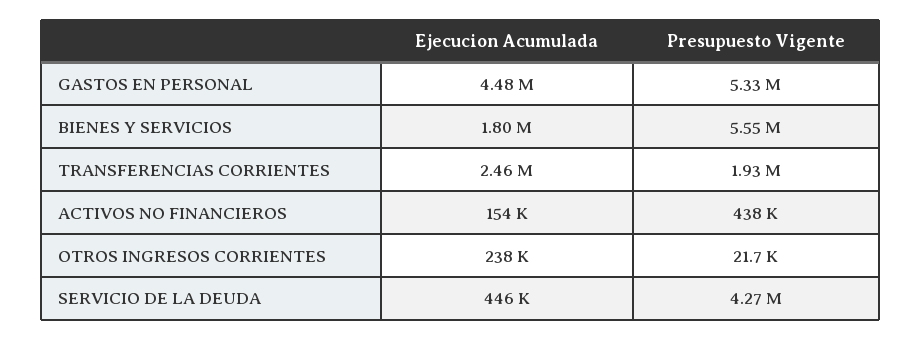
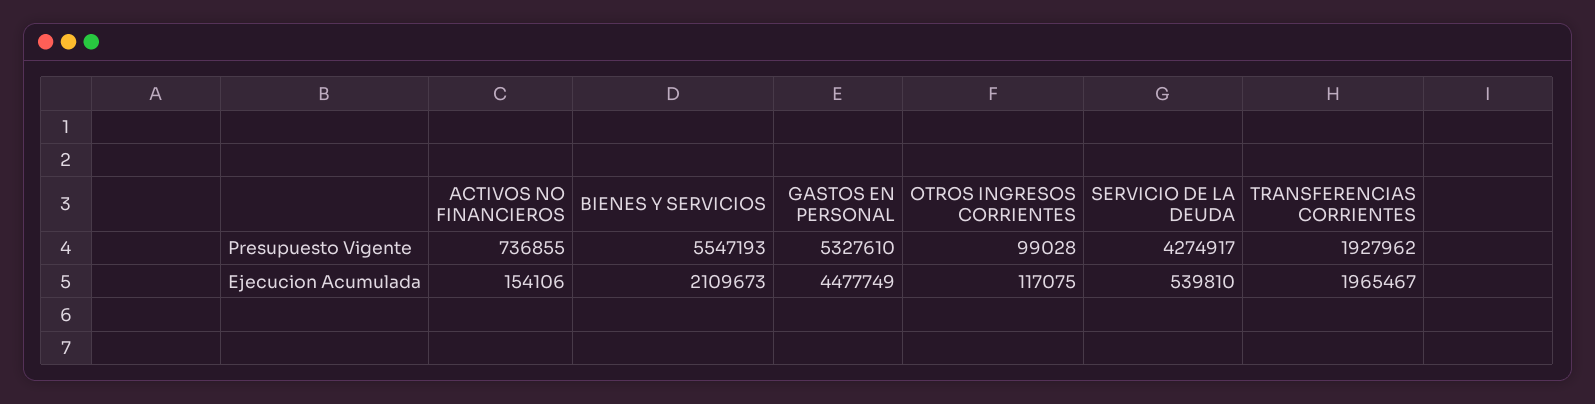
Ejecucion Acumulada, BIENES Y SERVICIOS: 1800000 -> 2109673
Ejecucion Acumulada, TRANSFERENCIAS CORRIENTES: 2460000 -> 1965467
Presupuesto Vigente, ACTIVOS NO FINANCIEROS: 438000 -> 736855
Ejecucion Acumulada, OTROS INGRESOS CORRIENTES: 238000 -> 117075
Presupuesto Vigente, OTROS INGRESOS CORRIENTES: 21700 -> 99028
Ejecucion Acumulada, SERVICIO DE LA DEUDA: 446000 -> 539810

